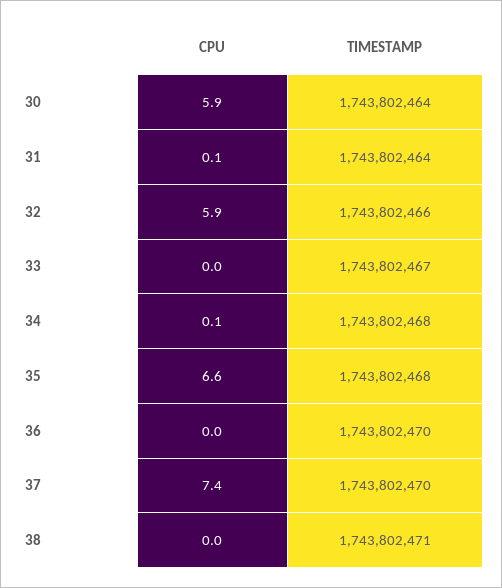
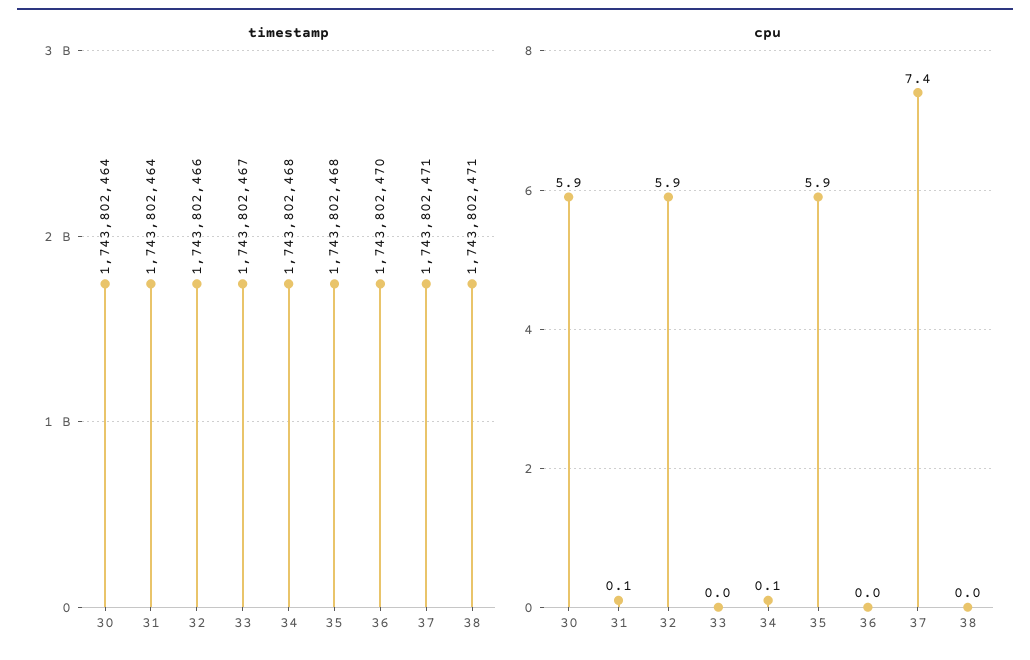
CPU, 35: 6.6 -> 5.9
TIMESTAMP, 37: 1743802470 -> 1743802471

